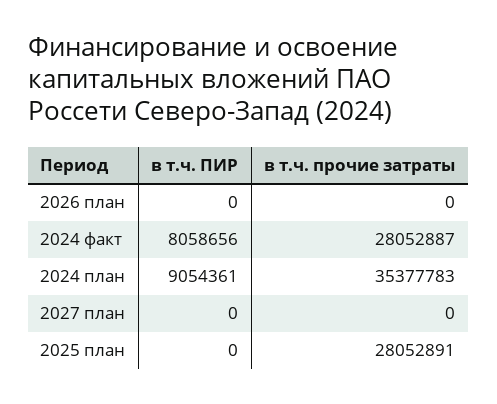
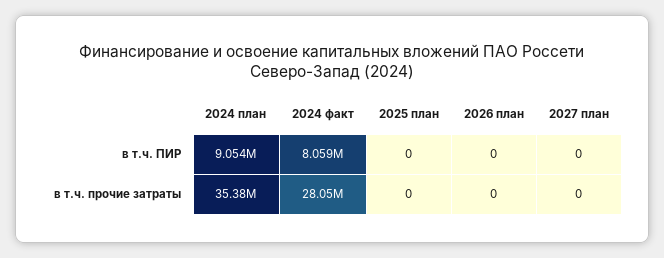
в т.ч. прочие затраты, 2025 план: 28052891 -> 0

